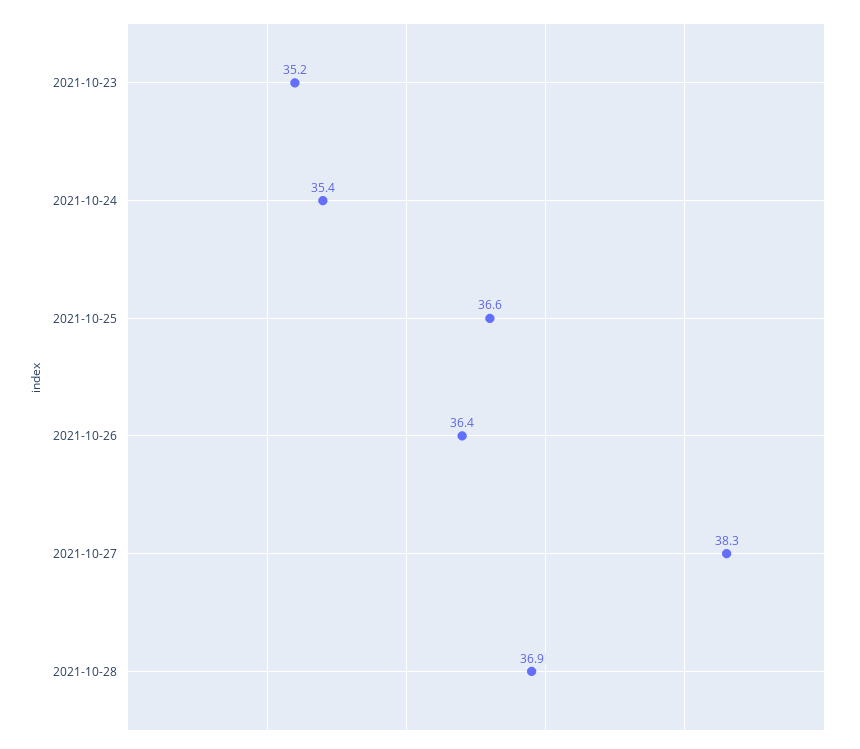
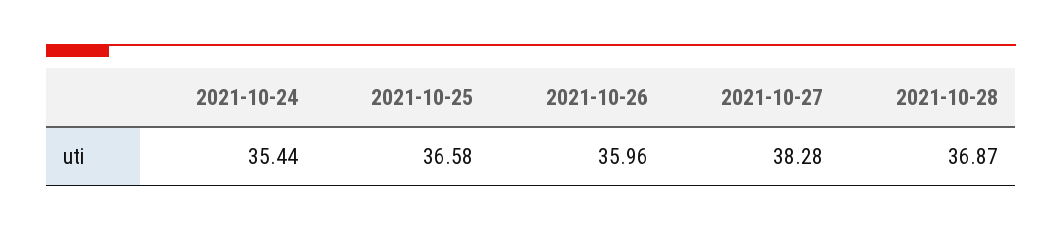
2021-10-23: 35.2 -> none
2021-10-26: 36.4 -> 35.96

